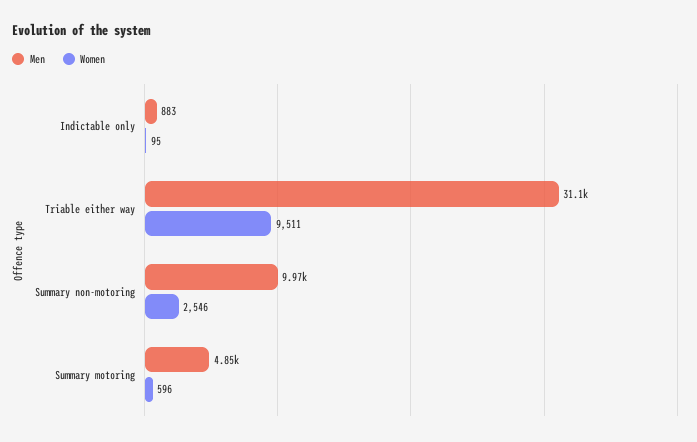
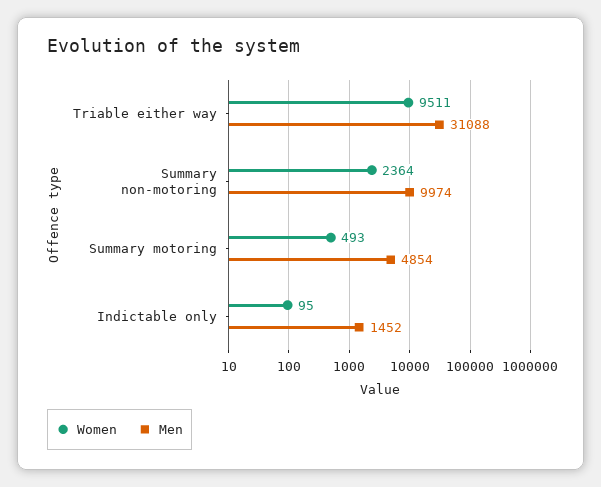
Men, Indictable only: 883 -> 1452
Women, Summary non-motoring: 2546 -> 2364
Women, Summary motoring: 596 -> 493

